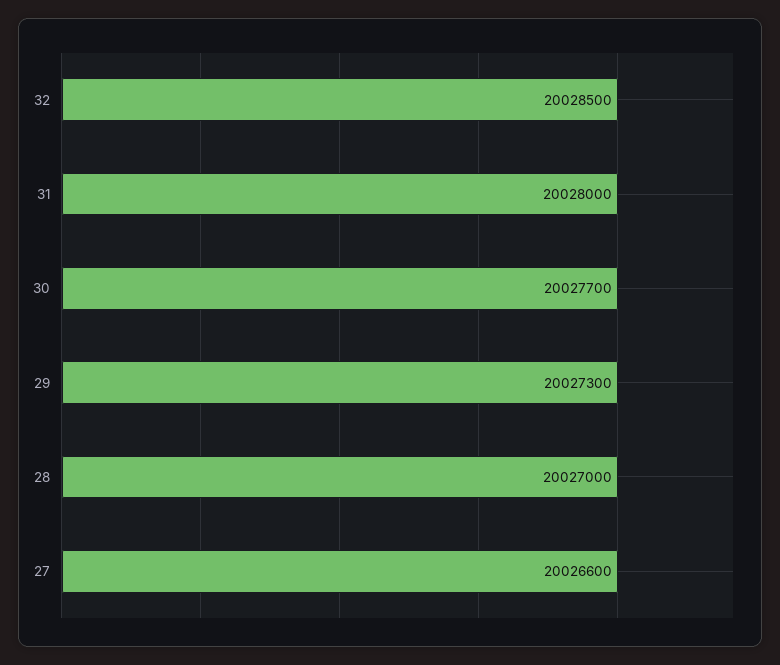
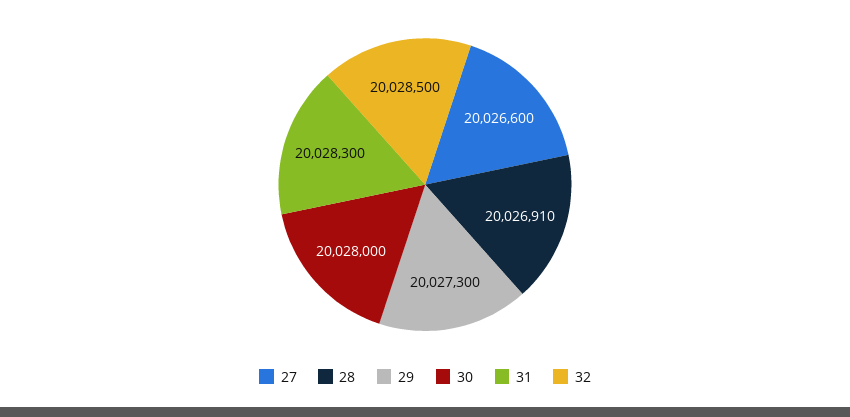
31: 20028000 -> 20028300
30: 20027700 -> 20028000
28: 20027000 -> 20026910

